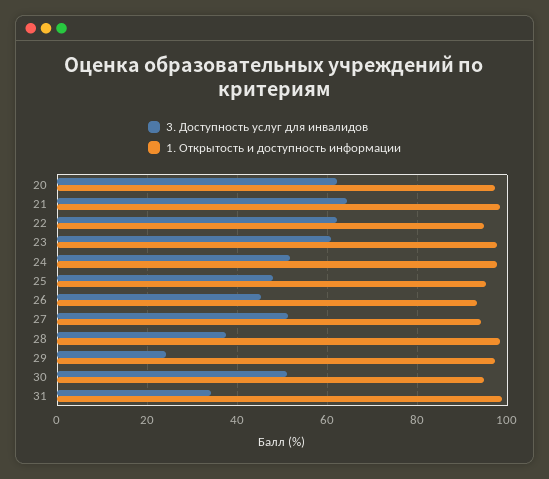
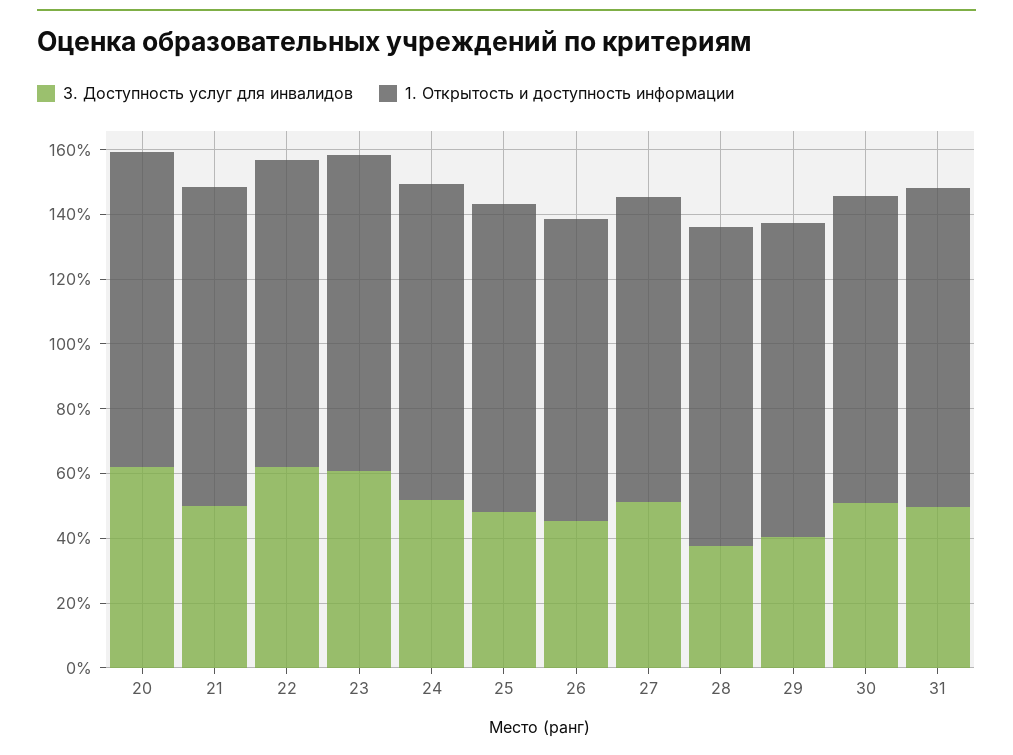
3. Доступность услуг для инвалидов, 21: 64 -> 50
3. Доступность услуг для инвалидов, 29: 24 -> 40
3. Доступность услуг для инвалидов, 31: 34 -> 50

